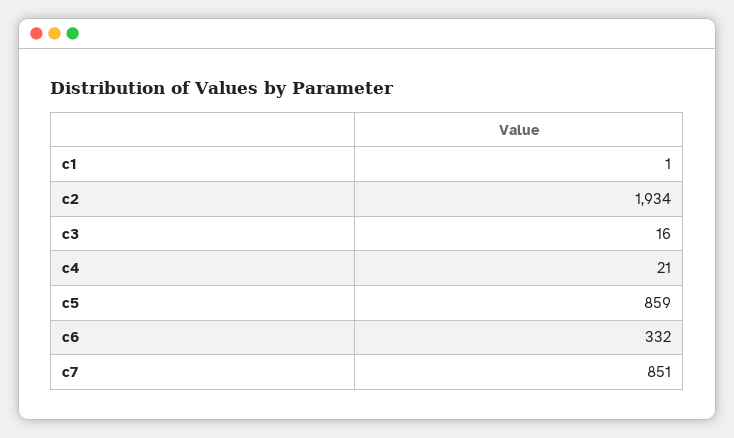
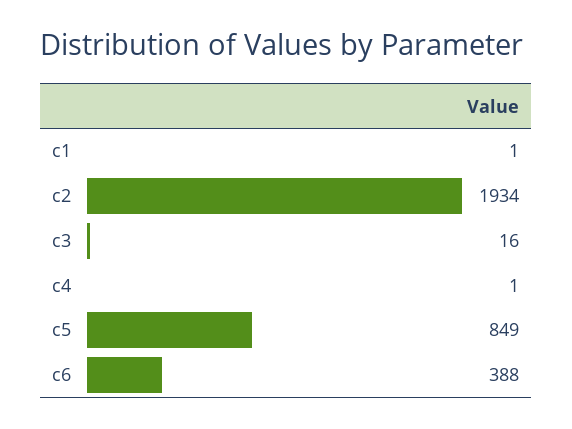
c4: 21 -> 1
c5: 859 -> 849
c6: 332 -> 388
c7: 851 -> none

